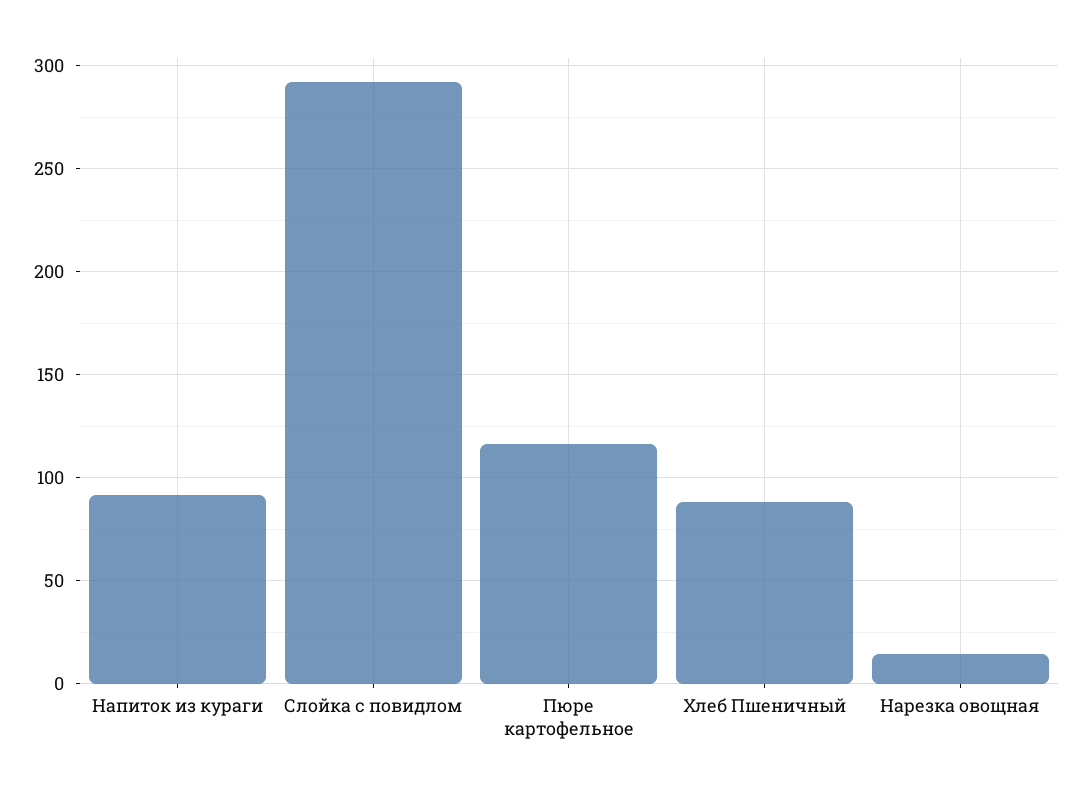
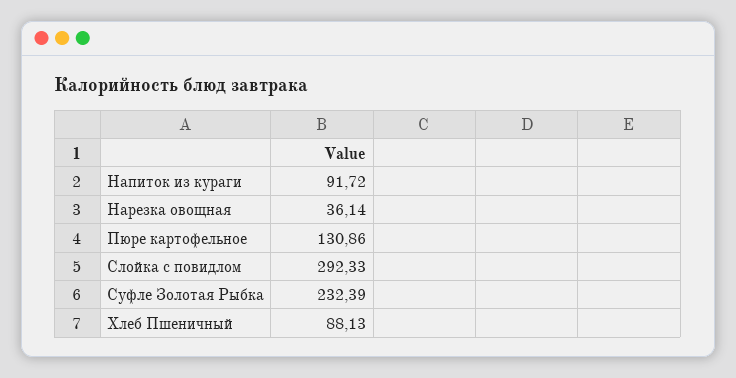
Пюре картофельное: 115 -> 130.86
Нарезка овощная: 15 -> 36.14
Суфле Золотая Рыбка: none -> 232.39

